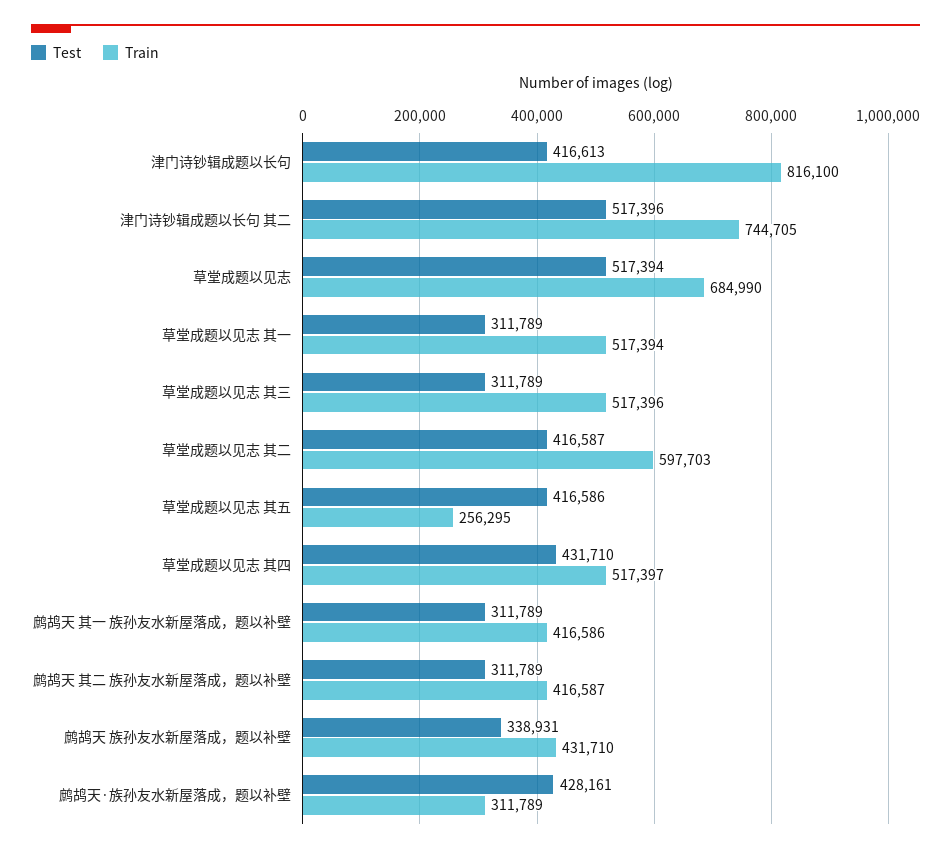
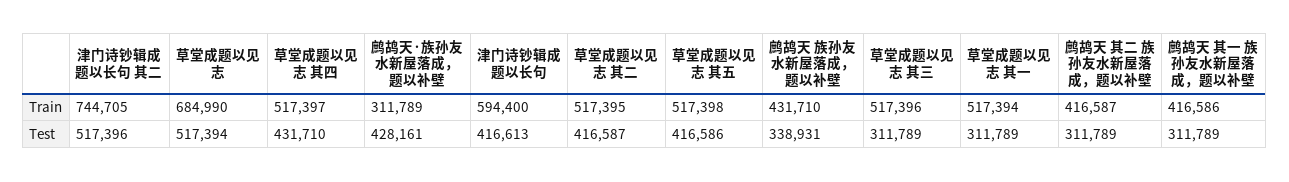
Train, 津门诗钞辑成题以长句: 816100 -> 594400
Train, 草堂成题以见志 其二: 597703 -> 517395
Train, 草堂成题以见志 其五: 256295 -> 517398

